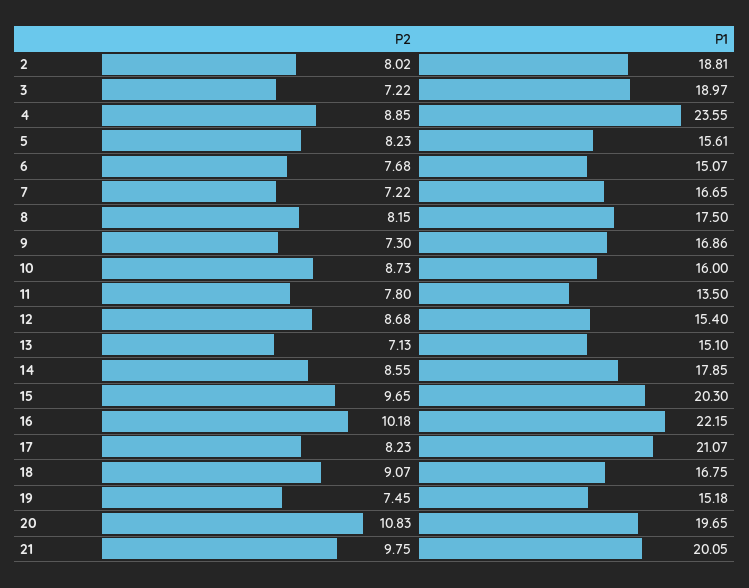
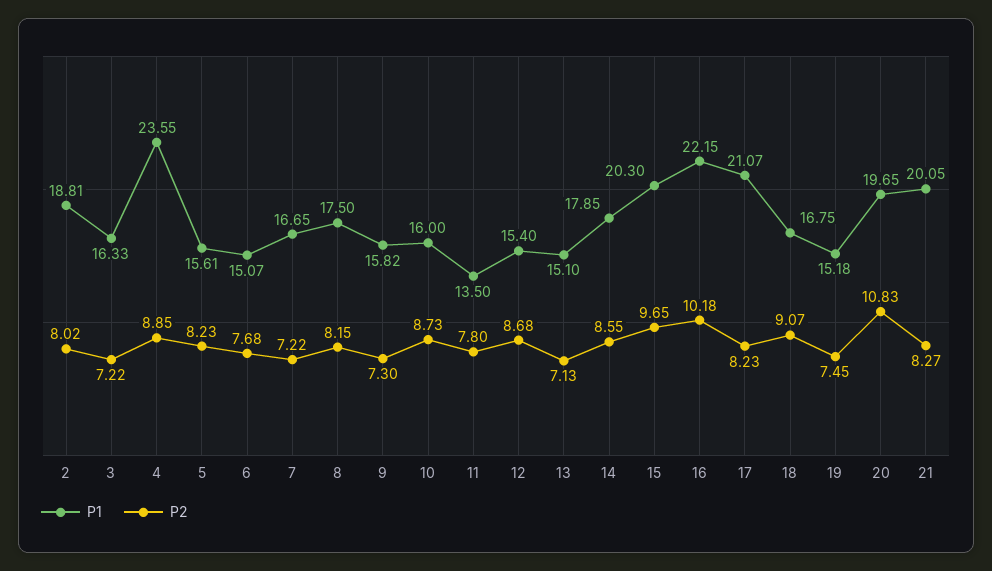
P1, 3: 18.97 -> 16.33
P1, 9: 16.86 -> 15.82
P2, 21: 9.75 -> 8.27

